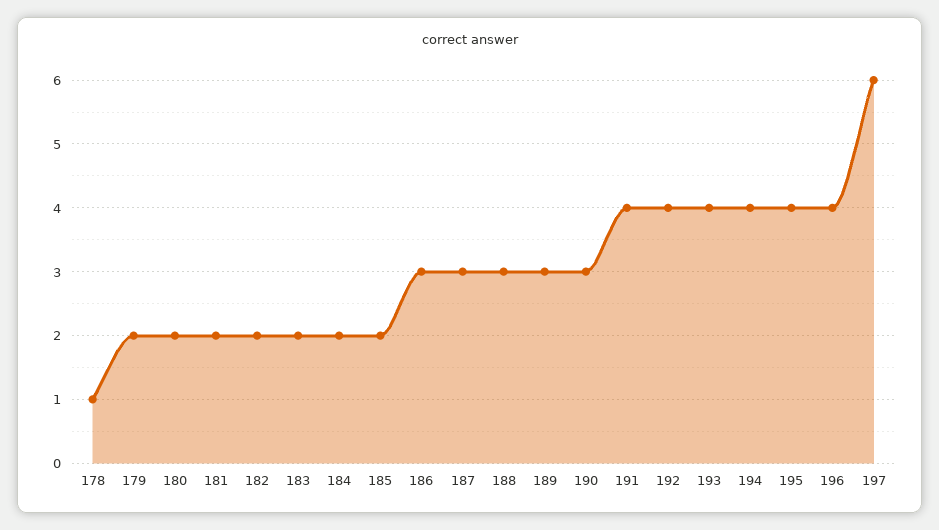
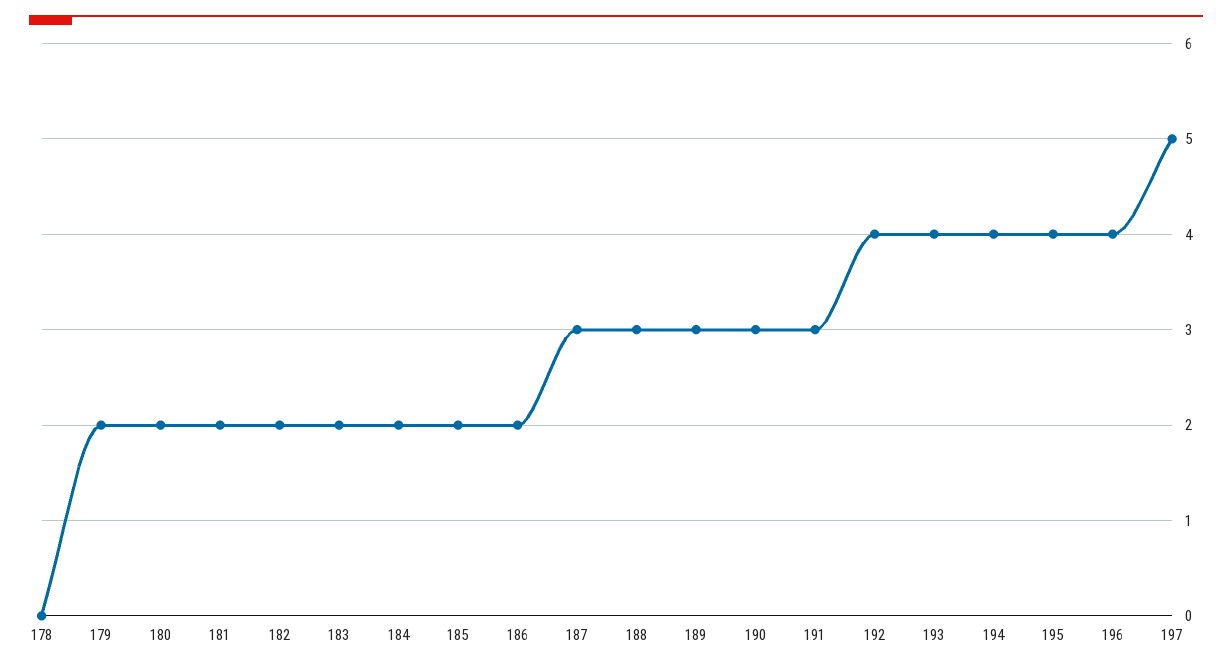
178: 1 -> 0
186: 3 -> 2
191: 4 -> 3
197: 6 -> 5

